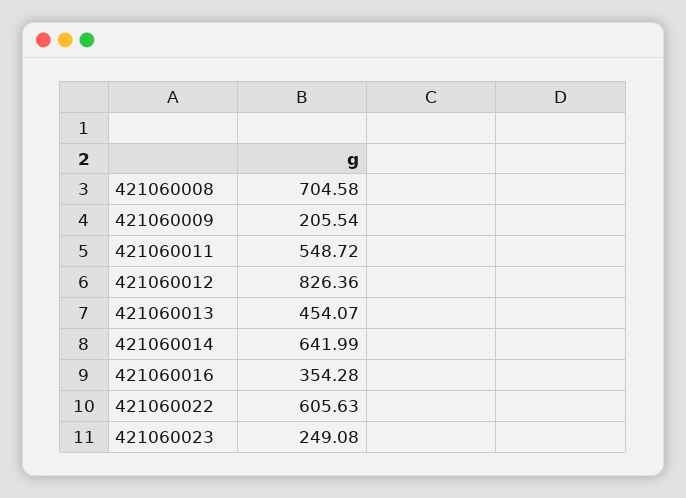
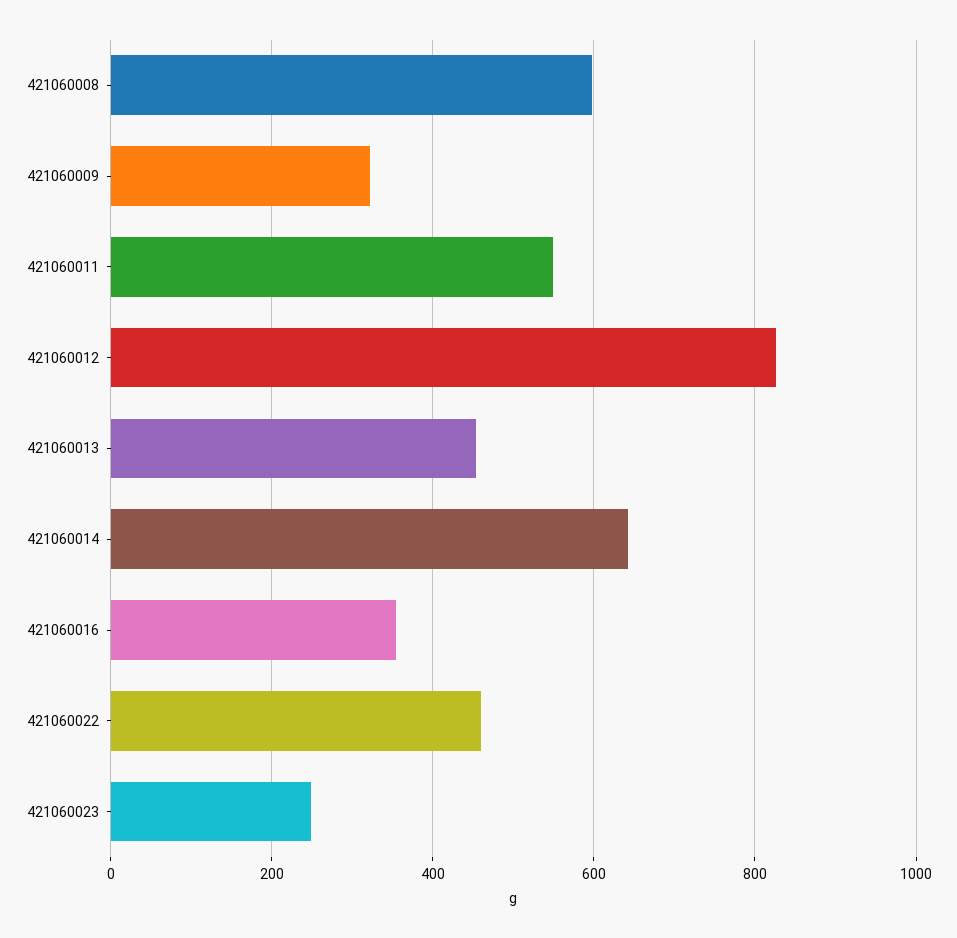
421060008: 704.58 -> 600
421060009: 205.54 -> 320
421060022: 605.63 -> 460

